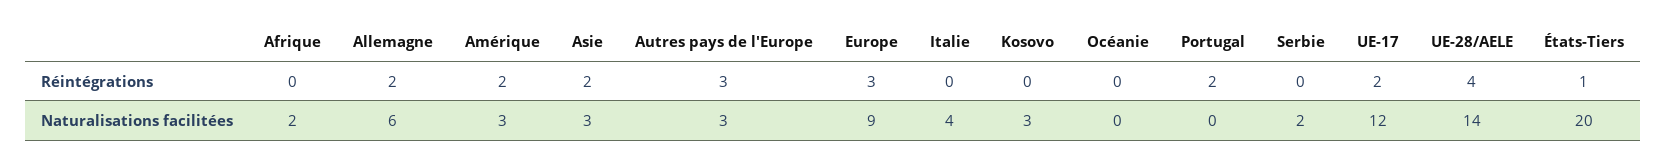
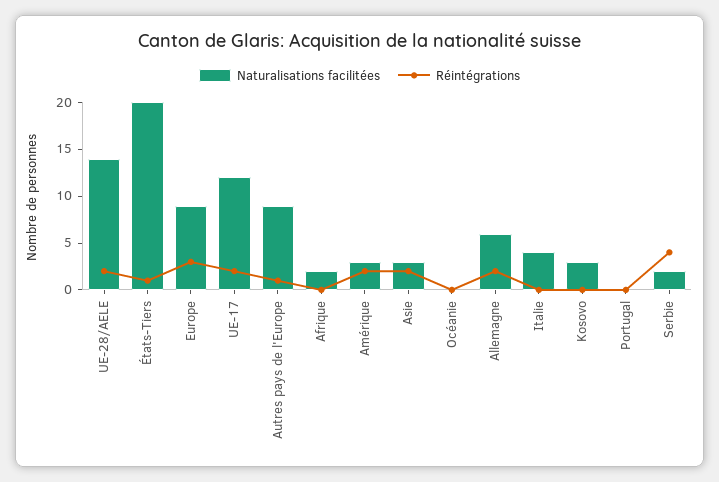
Réintégrations, Autres pays de l'Europe: 3 -> 1
Réintégrations, Portugal: 2 -> 0
Réintégrations, Serbie: 0 -> 4
Réintégrations, UE-28/AELE: 4 -> 2
Naturalisations facilitées, Autres pays de l'Europe: 3 -> 9

